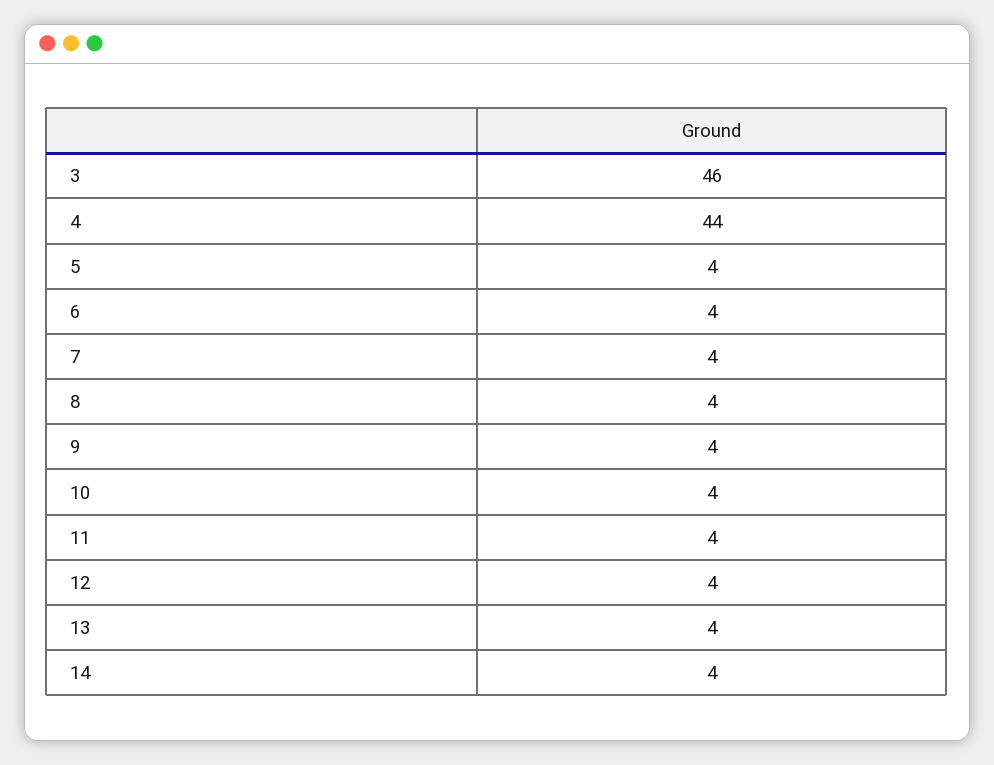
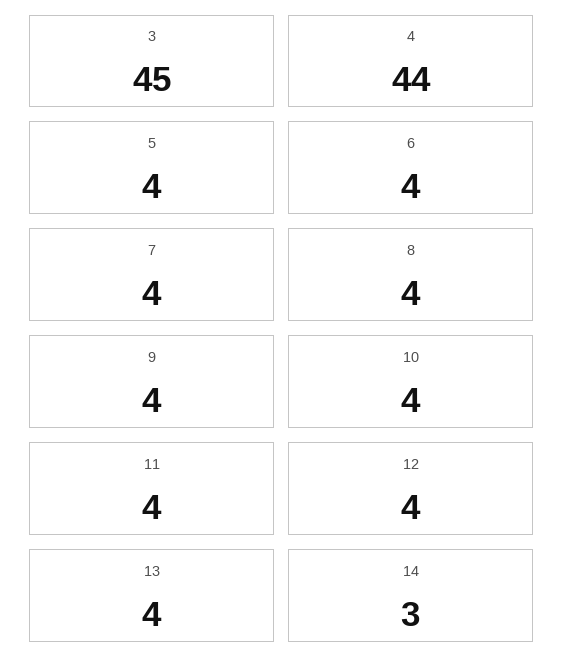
3: 46 -> 45
14: 4 -> 3

